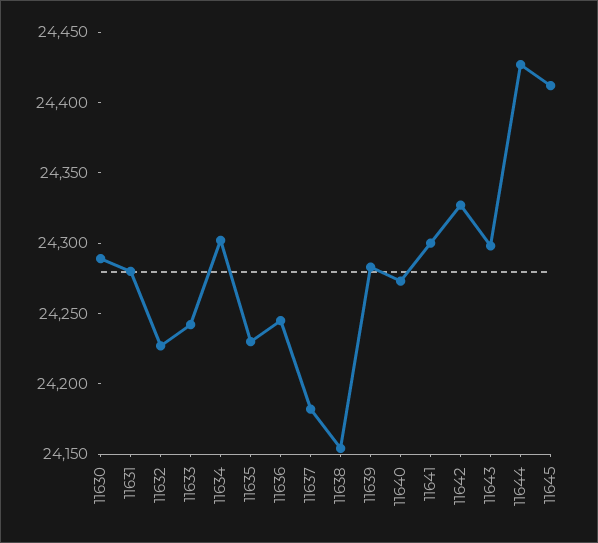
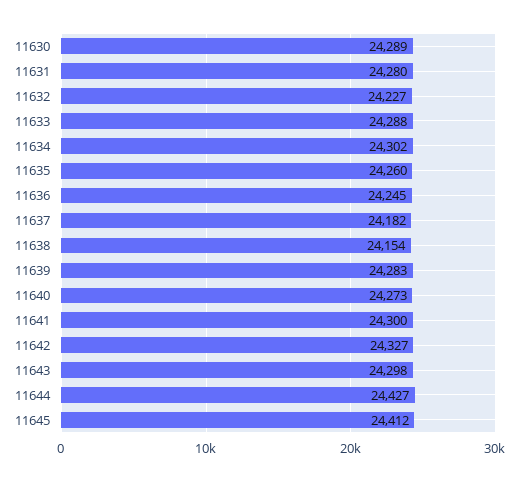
11633: 24240 -> 24288
11635: 24230 -> 24260

